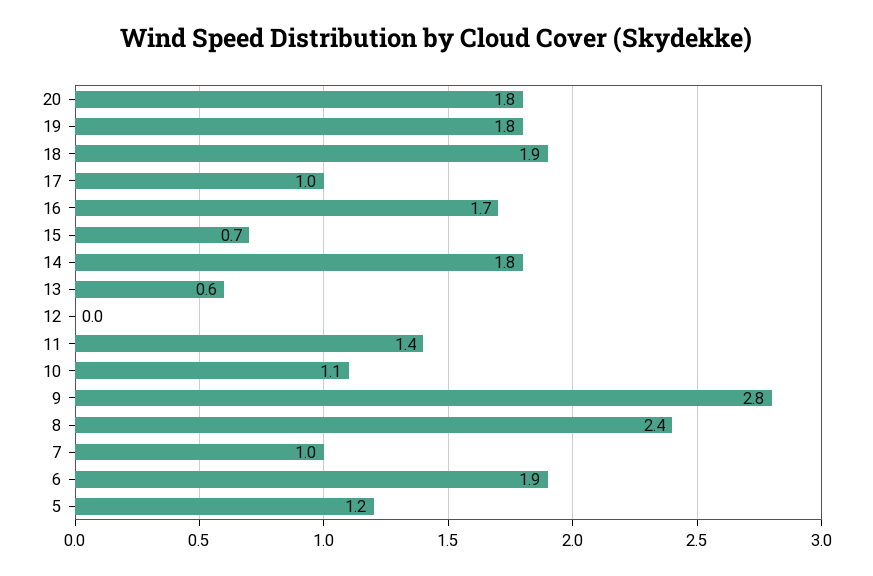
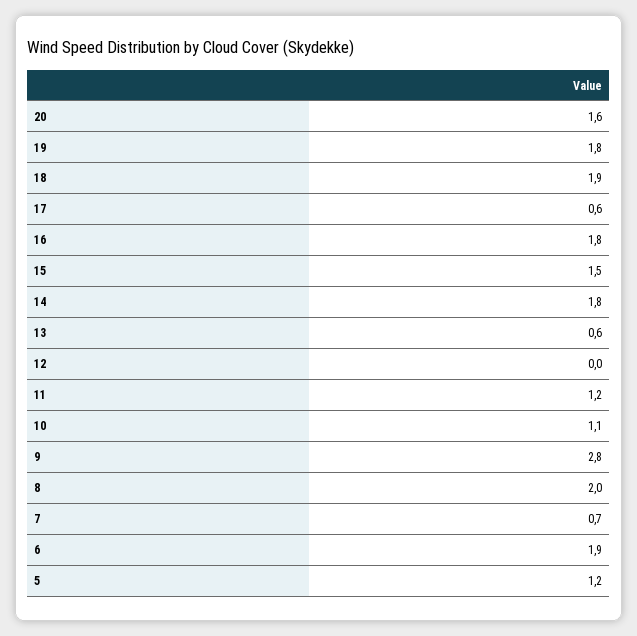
20: 1.8 -> 1.6
17: 1 -> 0.6
16: 1.7 -> 1.8
15: 0.7 -> 1.5
11: 1.4 -> 1.2
8: 2.4 -> 2
7: 1 -> 0.7

